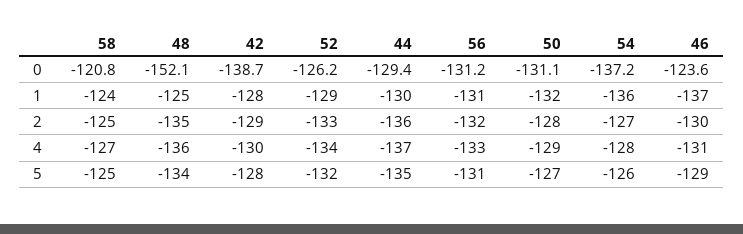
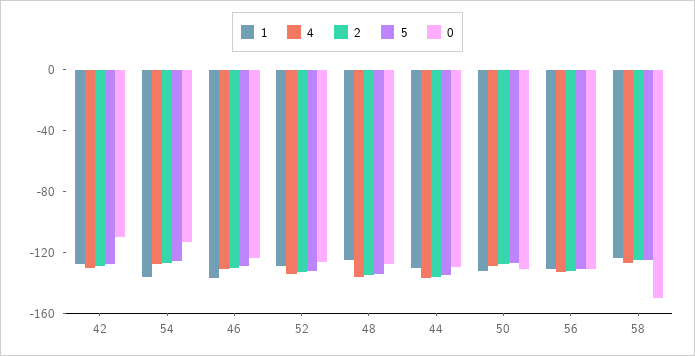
0, 58: -120.8 -> -150
0, 48: -152.1 -> -130
0, 42: -138.7 -> -110
0, 54: -137.2 -> -110

